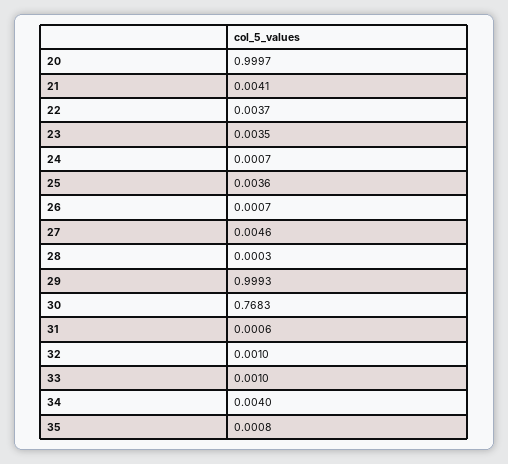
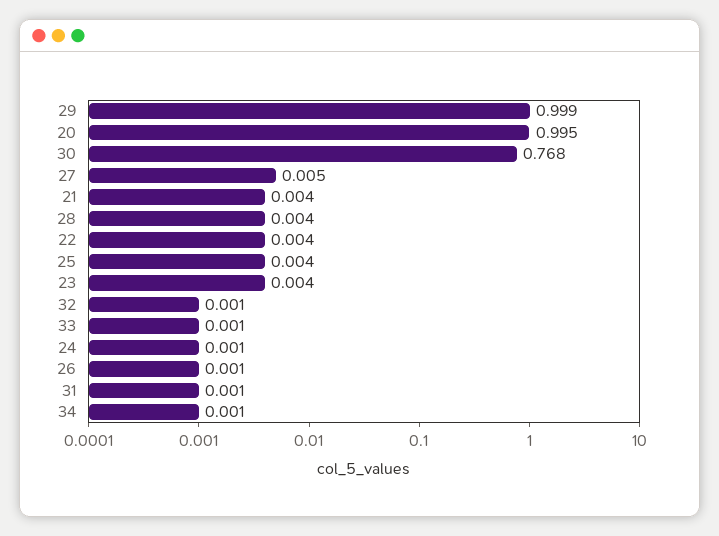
20: 0.9997 -> 0.995
28: 0.0003 -> 0.004
34: 0.004 -> 0.001
35: 0.0008 -> none

